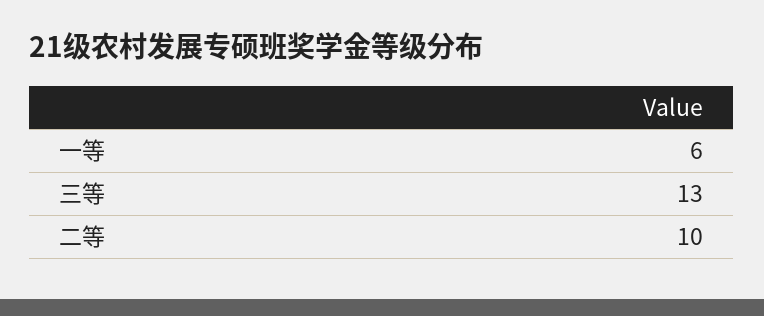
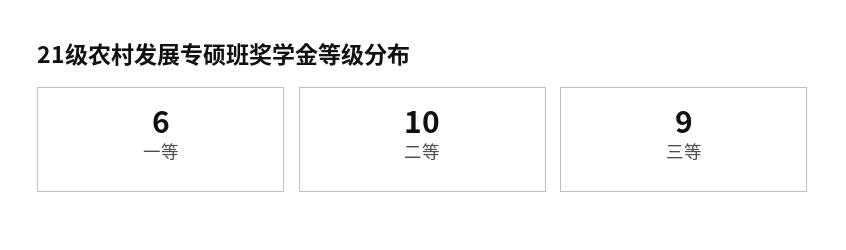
三等: 13 -> 9

